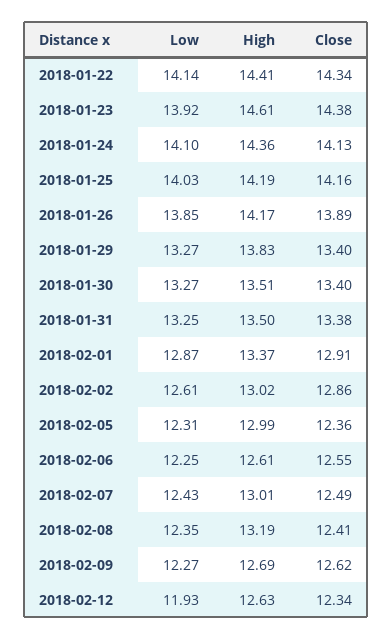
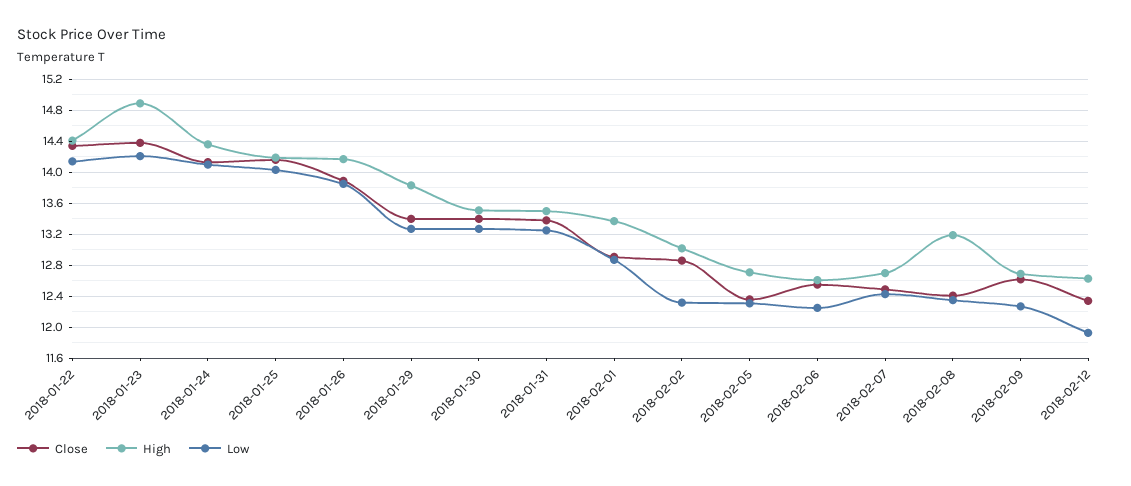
Low, 2018-01-23: 13.92 -> 14.2
High, 2018-01-23: 14.61 -> 14.9
Low, 2018-02-02: 12.61 -> 12.3
High, 2018-02-05: 12.99 -> 12.7
High, 2018-02-07: 13.01 -> 12.7

